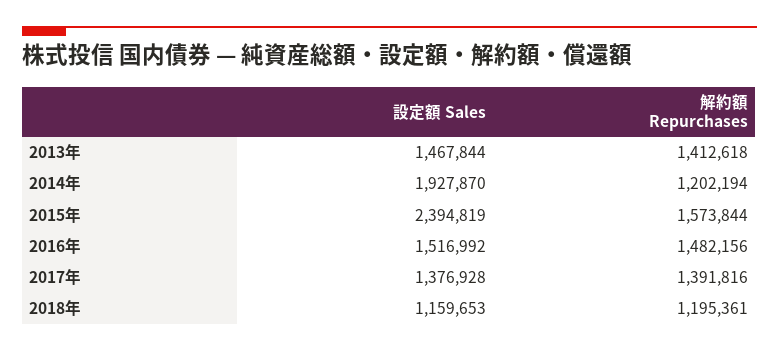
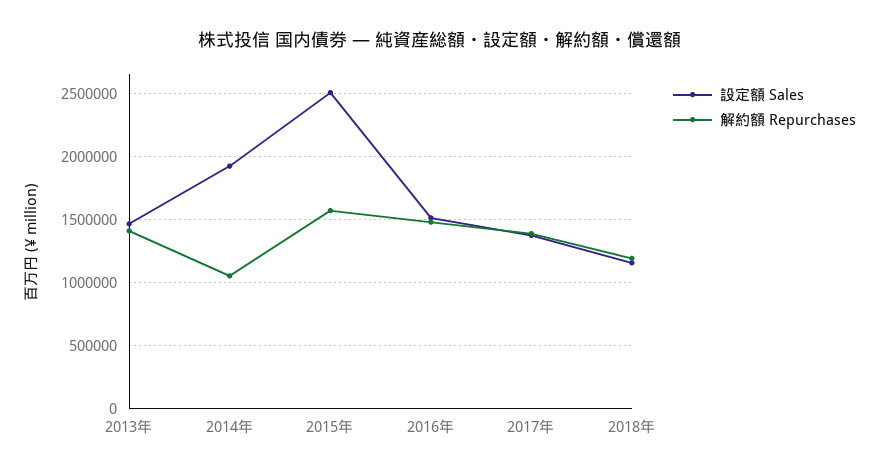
解約額 Repurchases, 2014年: 1202194 -> 1050000
設定額 Sales, 2015年: 2394819 -> 2500000

